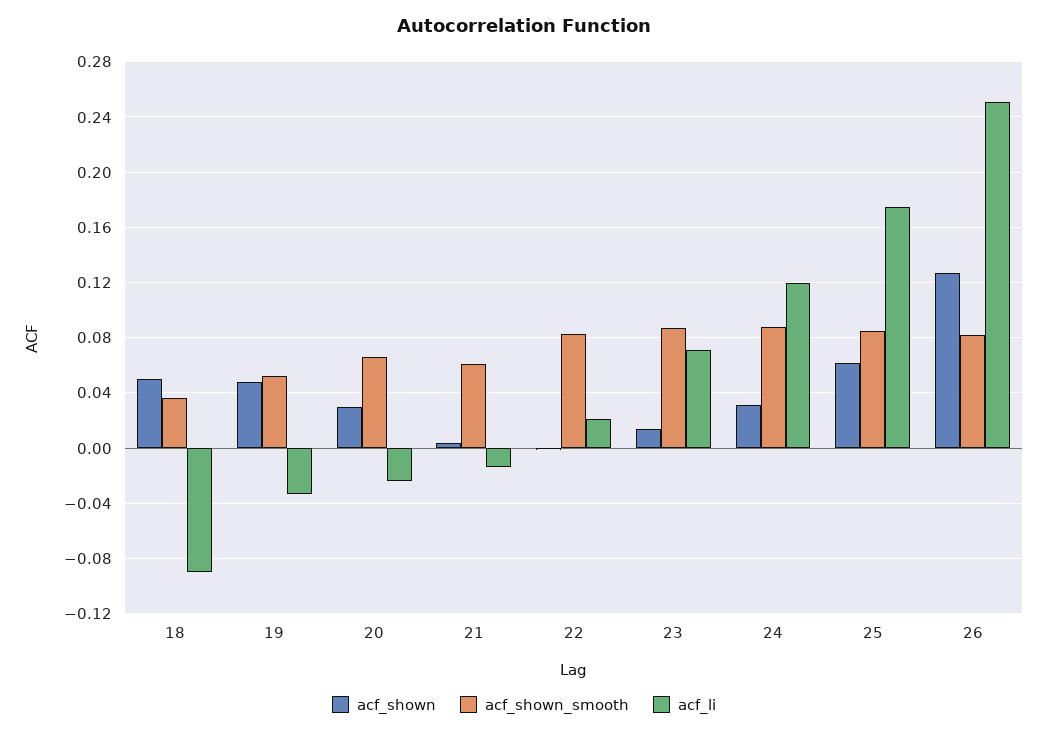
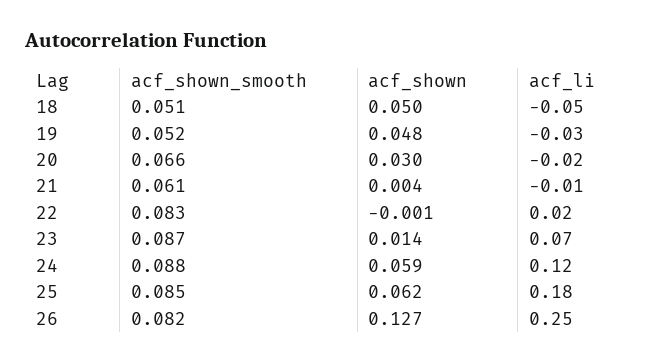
acf_shown_smooth, 18: 0.035 -> 0.051
acf_li, 18: -0.09 -> -0.05
acf_shown, 24: 0.03 -> 0.059

